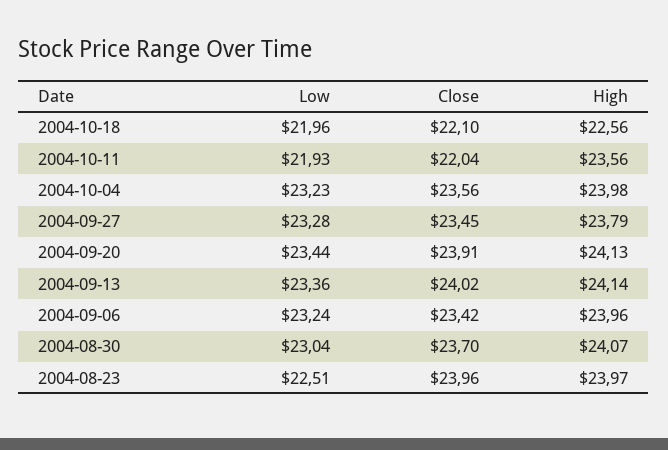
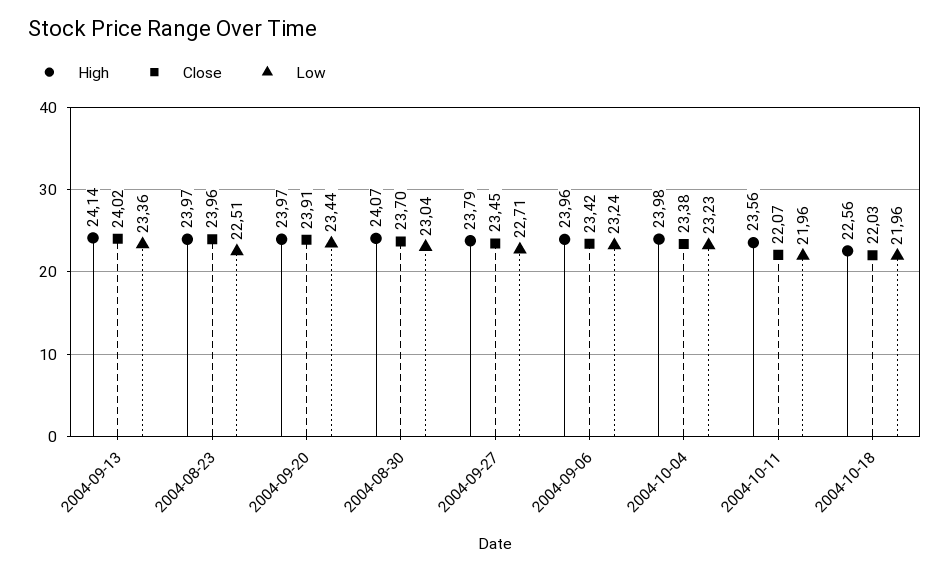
Close, 2004-10-18: 22.1 -> 22.03
Low, 2004-10-11: 21.93 -> 21.96
Close, 2004-10-11: 22.04 -> 22.07
Close, 2004-10-04: 23.56 -> 23.38
Low, 2004-09-27: 23.28 -> 22.71
High, 2004-09-20: 24.13 -> 23.97

